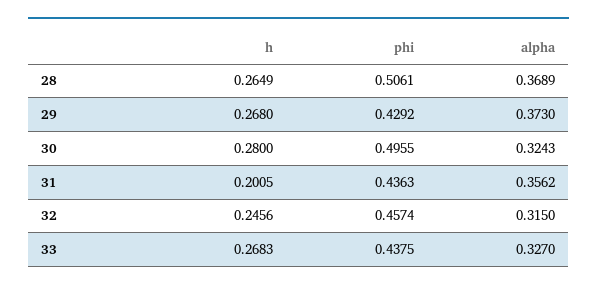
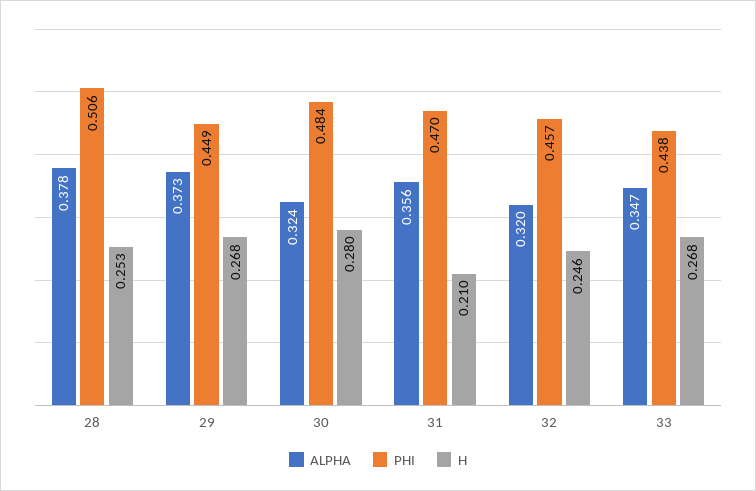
h, 28: 0.2649 -> 0.253
alpha, 28: 0.3689 -> 0.378
phi, 29: 0.4292 -> 0.449
phi, 30: 0.4955 -> 0.484
h, 31: 0.2005 -> 0.21
phi, 31: 0.4363 -> 0.47
alpha, 32: 0.315 -> 0.32
alpha, 33: 0.327 -> 0.347

